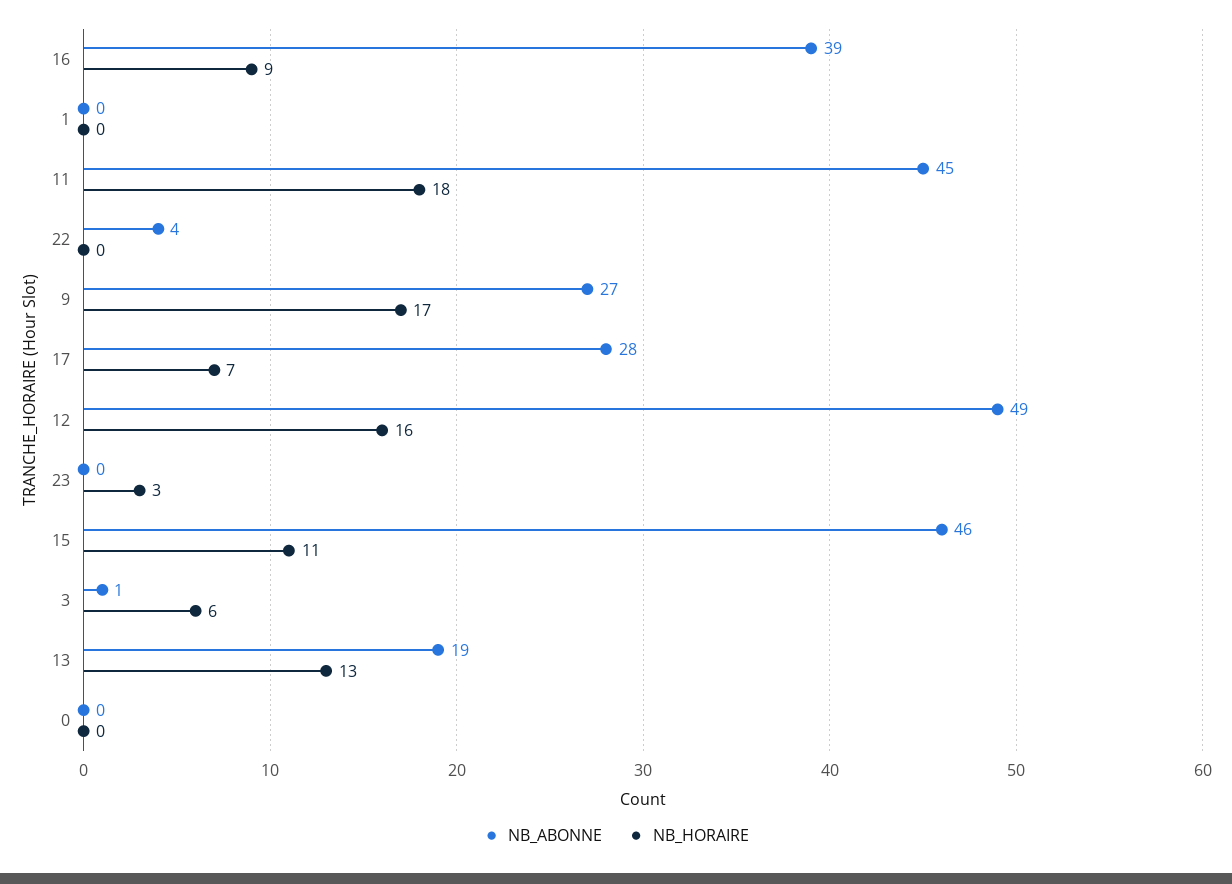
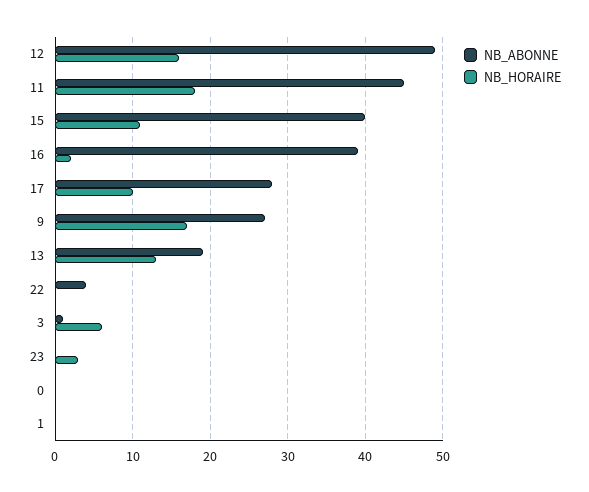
NB_HORAIRE, 16: 9 -> 2
NB_HORAIRE, 17: 7 -> 10
NB_ABONNE, 15: 46 -> 40

